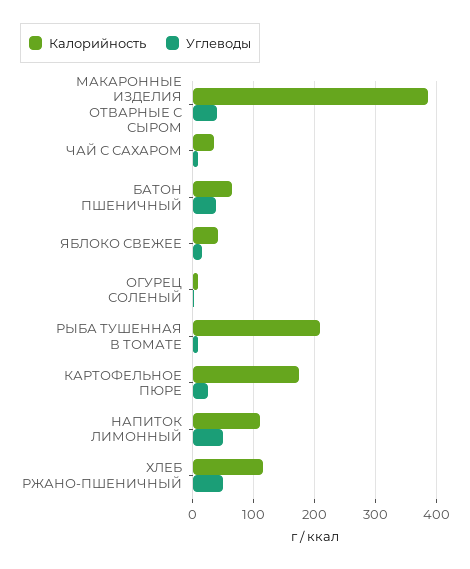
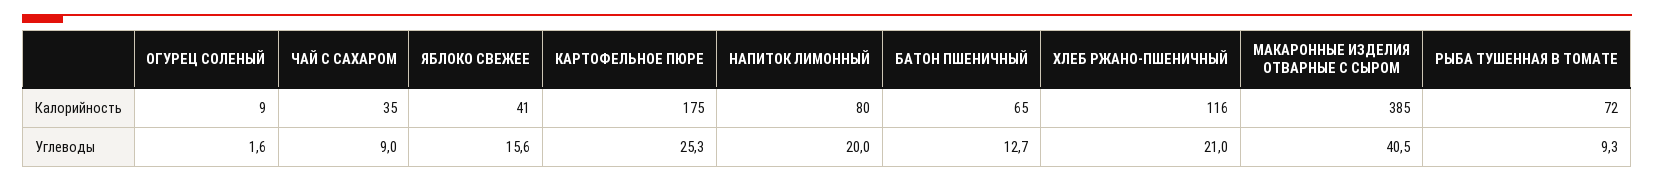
Углеводы, БАТОН ПШЕНИЧНЫЙ: 40 -> 12.7
Калорийность, РЫБА ТУШЕННАЯ В ТОМАТЕ: 210 -> 72
Калорийность, НАПИТОК ЛИМОННЫЙ: 110 -> 80
Углеводы, НАПИТОК ЛИМОННЫЙ: 50 -> 20
Углеводы, ХЛЕБ РЖАНО-ПШЕНИЧНЫЙ: 50 -> 21

